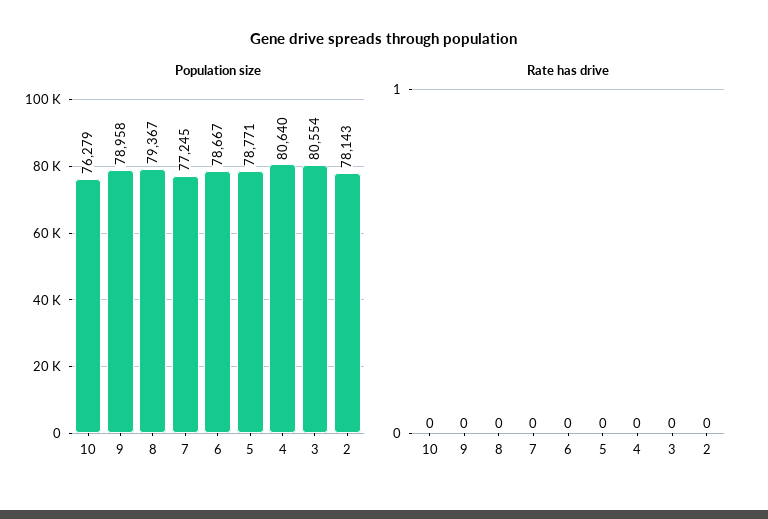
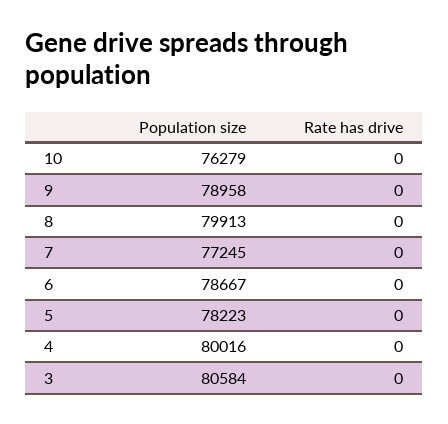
Population size, 8: 79367 -> 79913
Population size, 5: 78771 -> 78223
Population size, 4: 80640 -> 80016
Population size, 3: 80554 -> 80584
Population size, 2: 78143 -> none
Rate has drive, 2: 0 -> none

